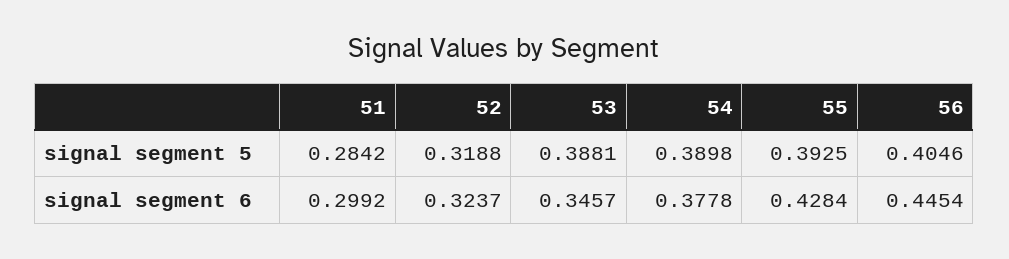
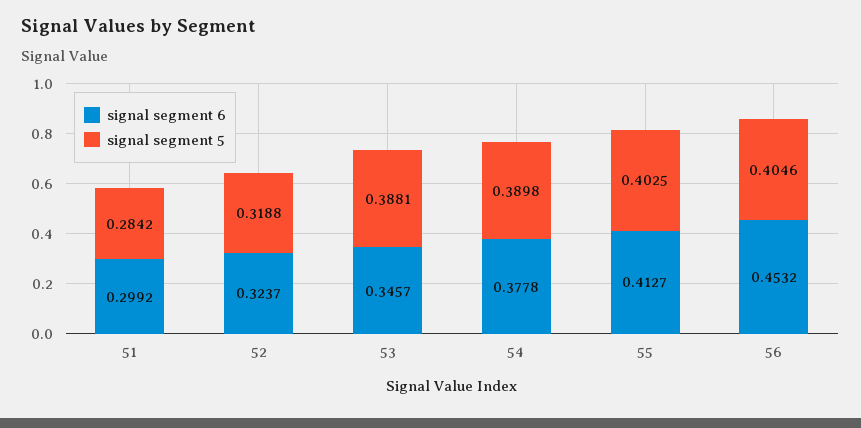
signal segment 5, 55: 0.3925 -> 0.4025
signal segment 6, 55: 0.4284 -> 0.4127
signal segment 6, 56: 0.4454 -> 0.4532

